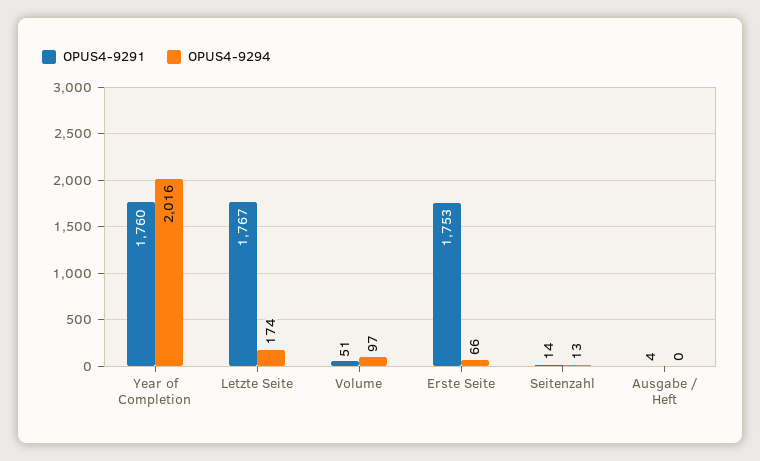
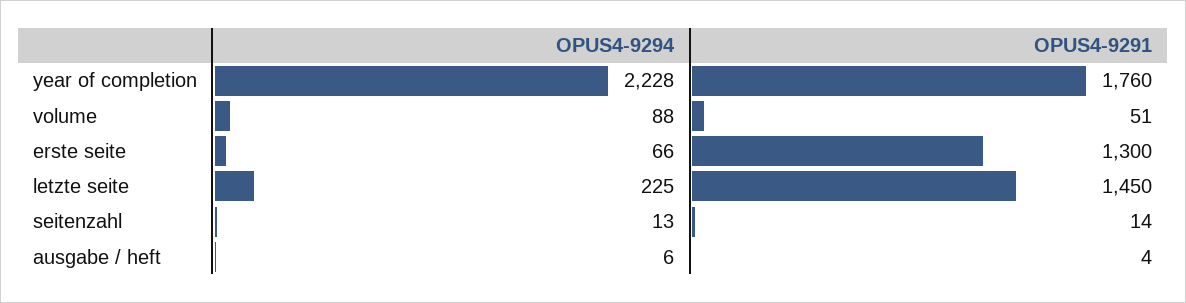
OPUS4-9294, Year of Completion: 2016 -> 2228
OPUS4-9291, Letzte Seite: 1767 -> 1450
OPUS4-9294, Letzte Seite: 174 -> 225
OPUS4-9294, Volume: 97 -> 88
OPUS4-9291, Erste Seite: 1753 -> 1300
OPUS4-9294, Ausgabe / Heft: 0 -> 6

